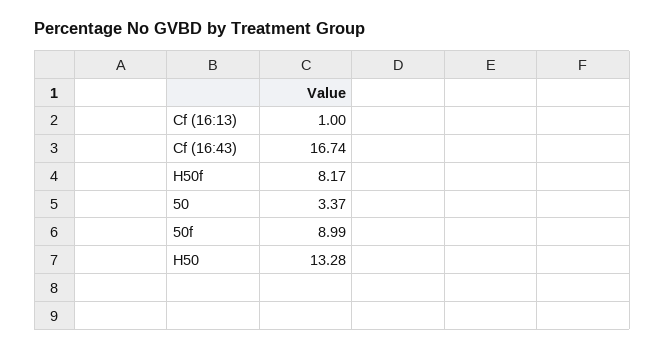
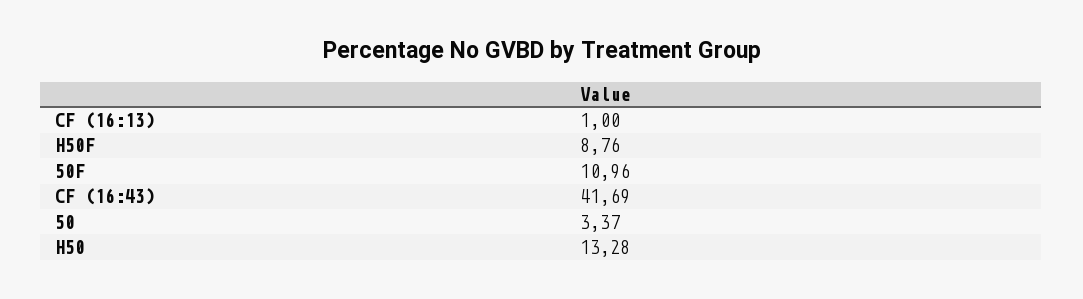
Cf (16:43): 16.74 -> 41.69
H50f: 8.17 -> 8.76
50f: 8.99 -> 10.96

